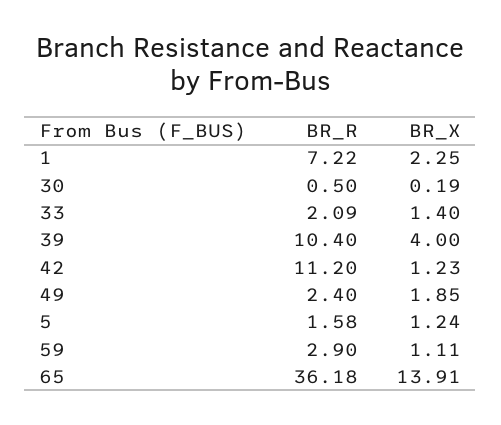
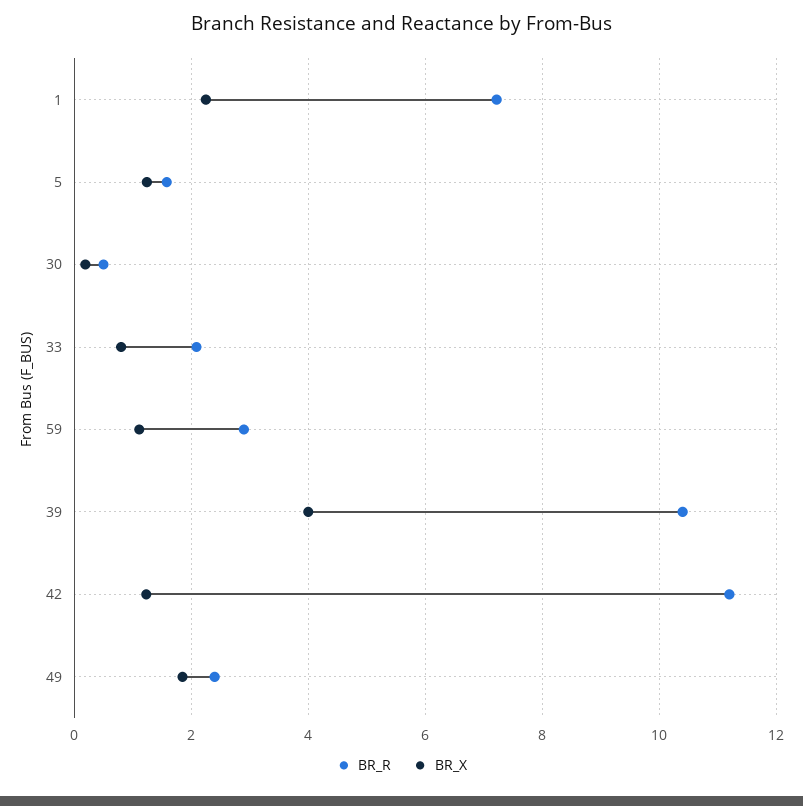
BR_X, 33: 1.4 -> 0.8
BR_R, 65: 36.18 -> none
BR_X, 65: 13.91 -> none

